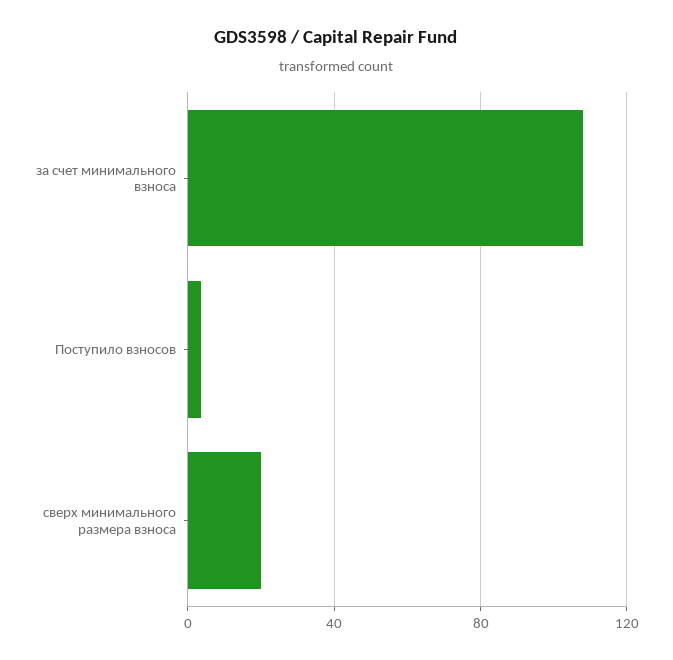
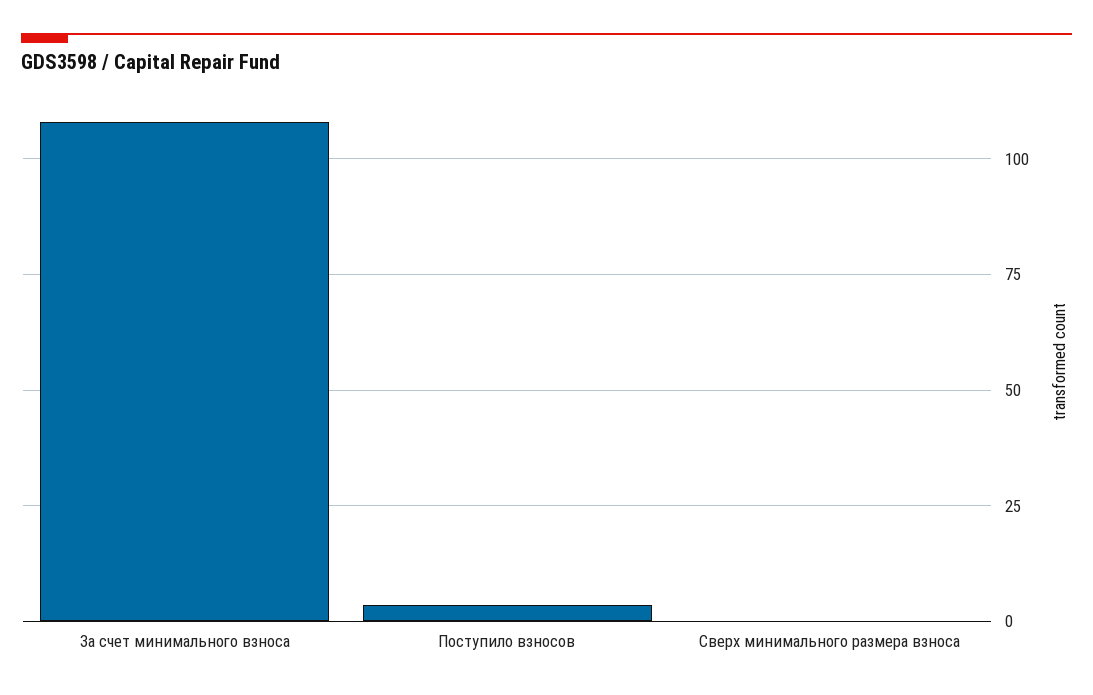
сверх минимального размера взноса: 20 -> 0

